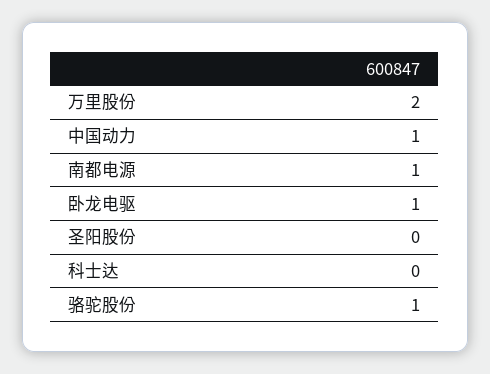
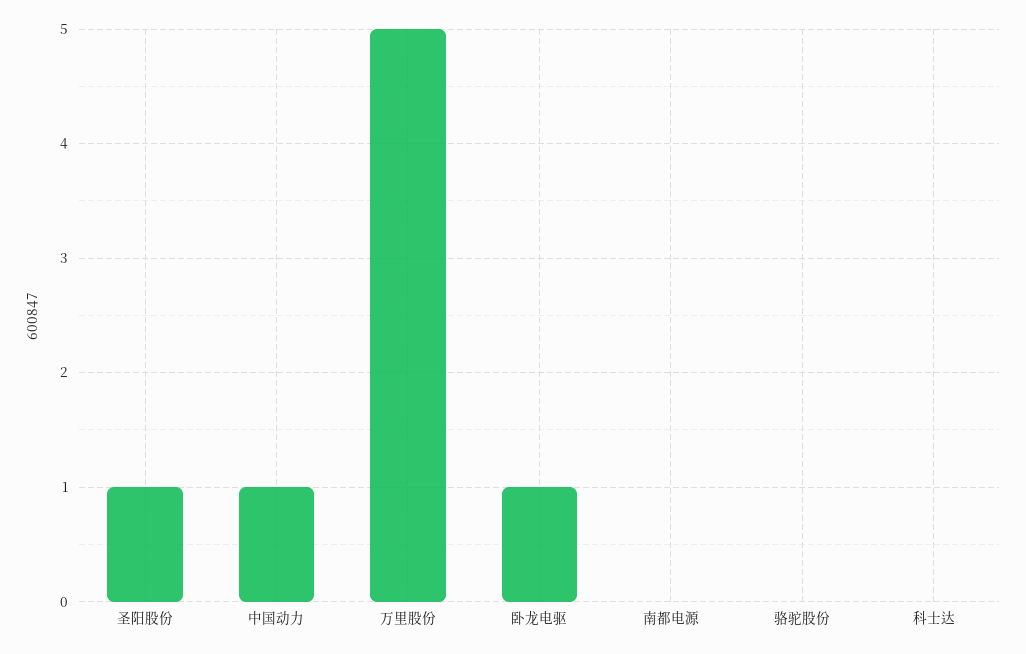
万里股份: 2 -> 5
南都电源: 1 -> 0
圣阳股份: 0 -> 1
骆驼股份: 1 -> 0

